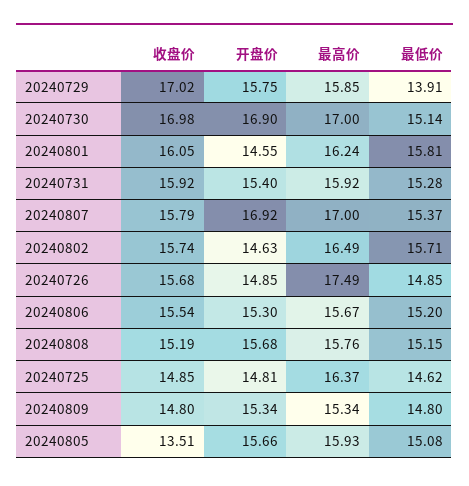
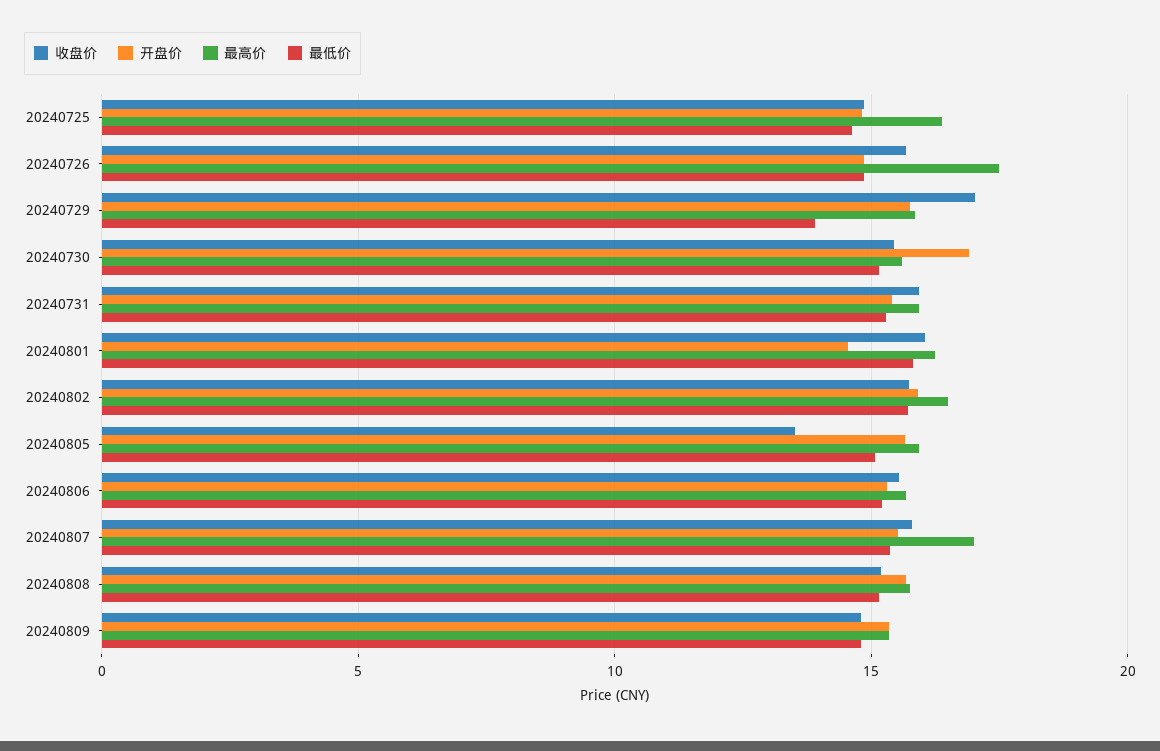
收盘价, 20240730: 16.98 -> 15.5
最高价, 20240730: 17 -> 15.5
开盘价, 20240807: 16.92 -> 15.5
开盘价, 20240802: 14.63 -> 16

